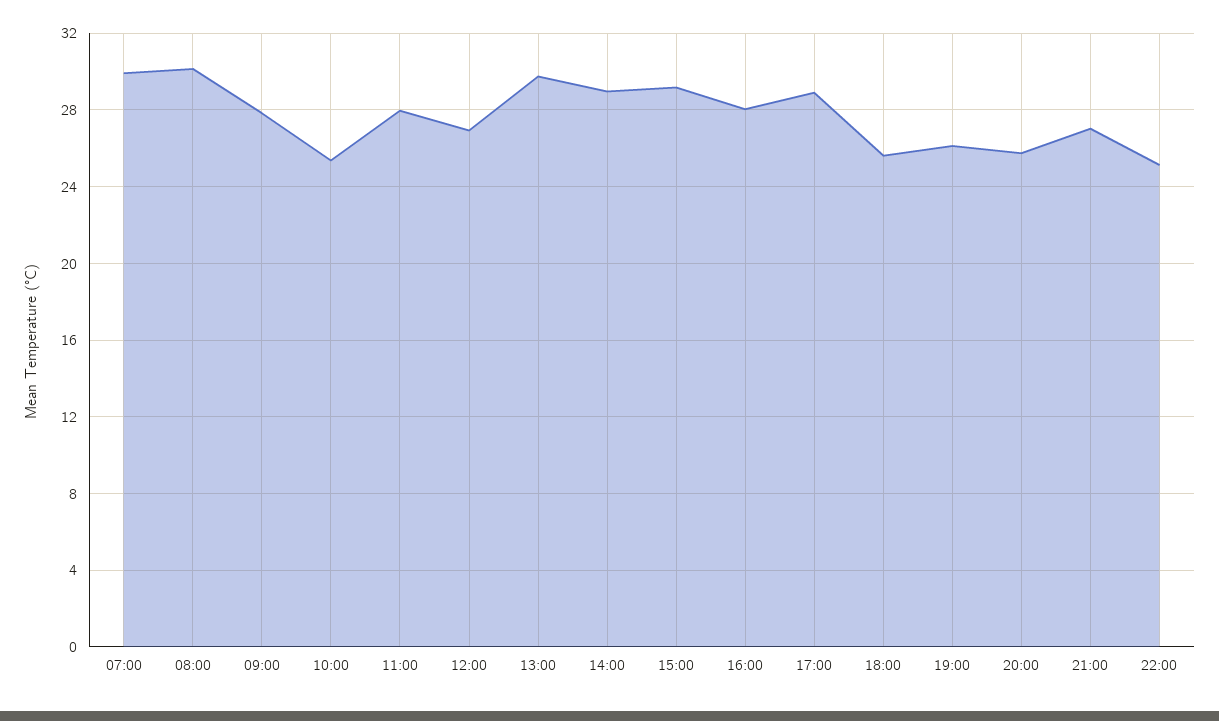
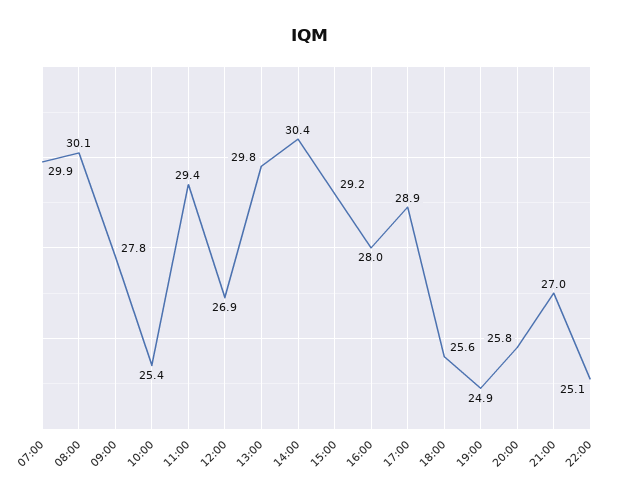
11:00: 28 -> 29.4
14:00: 29 -> 30.4
19:00: 26 -> 24.9

